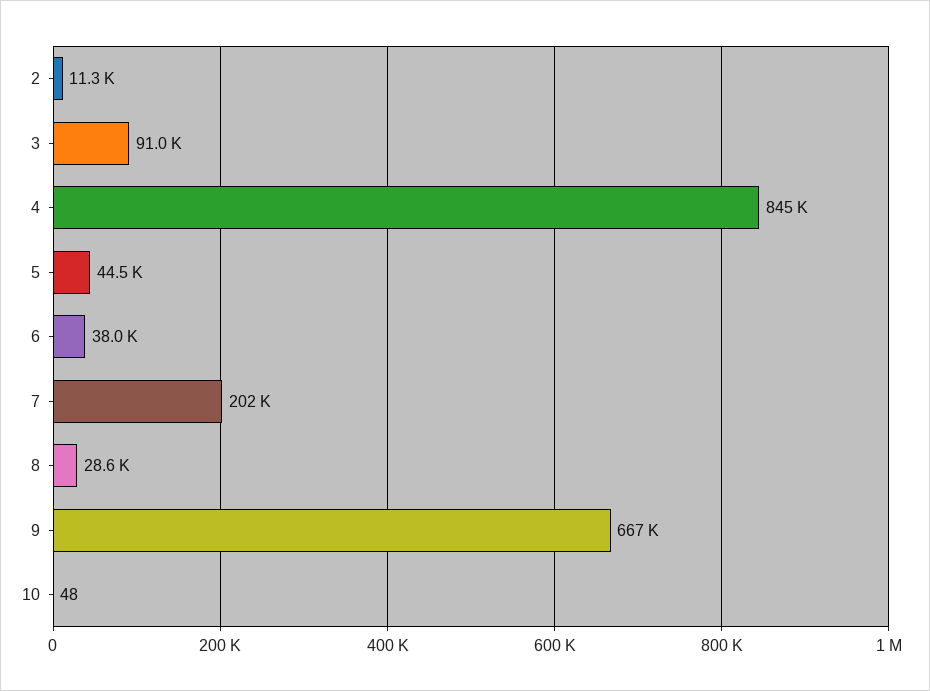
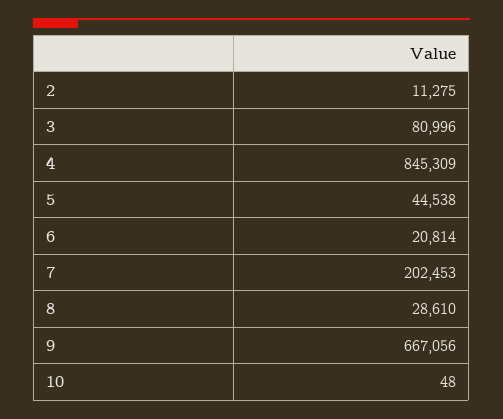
3: 91000 -> 80996
6: 38000 -> 20814

